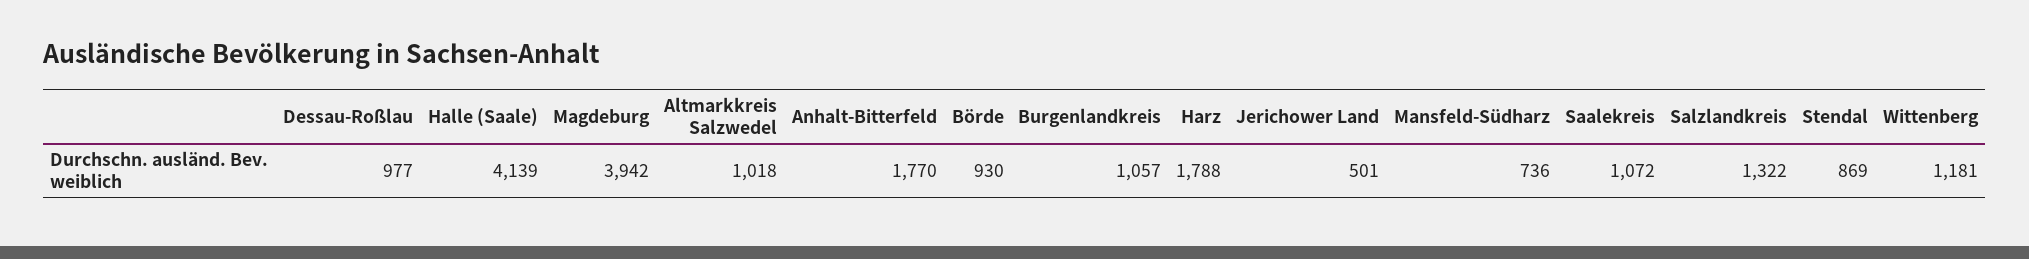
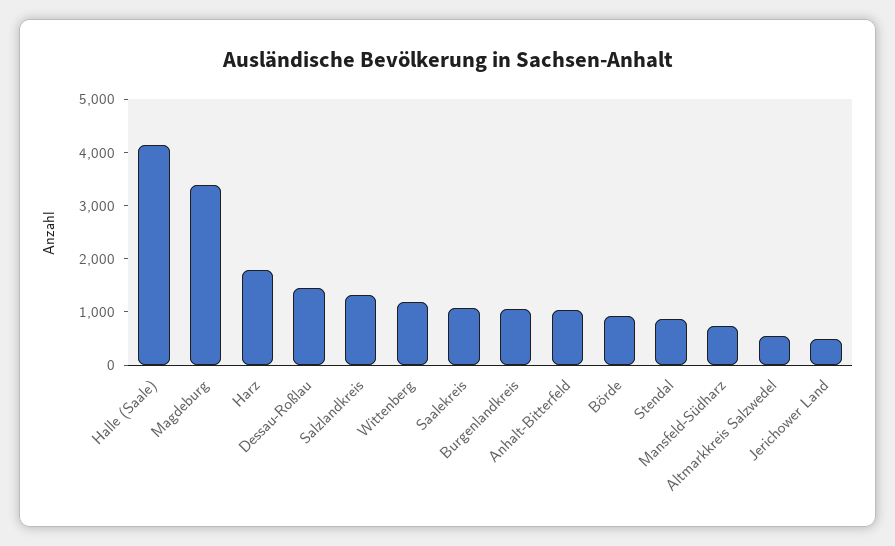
Dessau-Roßlau: 977 -> 1400
Magdeburg: 3942 -> 3400
Altmarkkreis Salzwedel: 1018 -> 600
Anhalt-Bitterfeld: 1770 -> 1000

